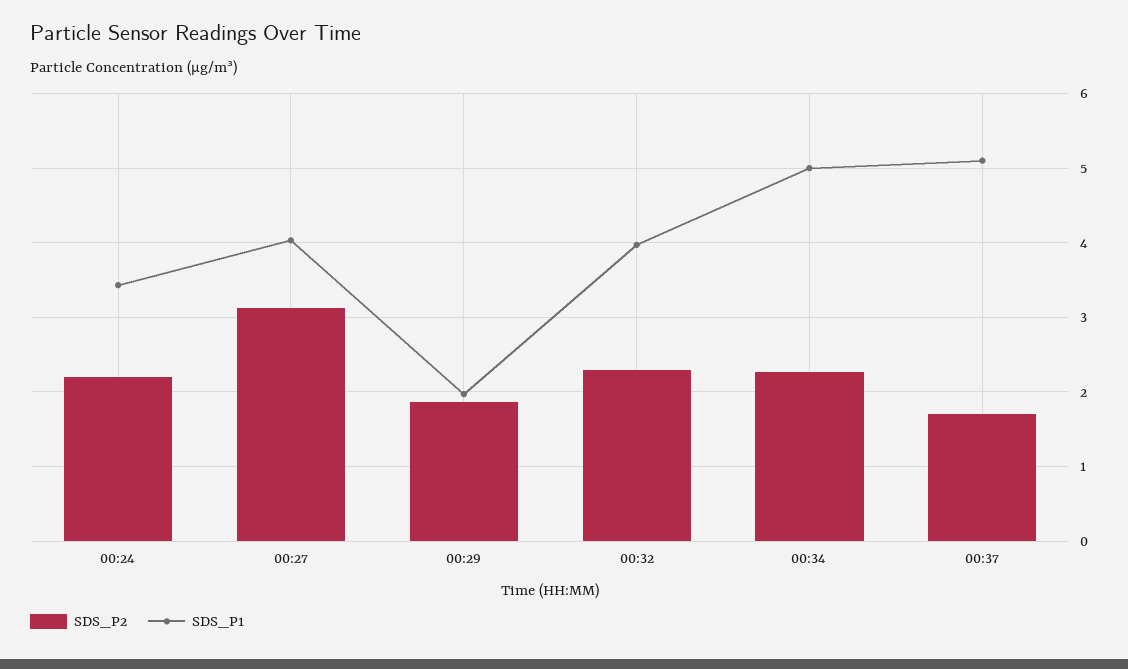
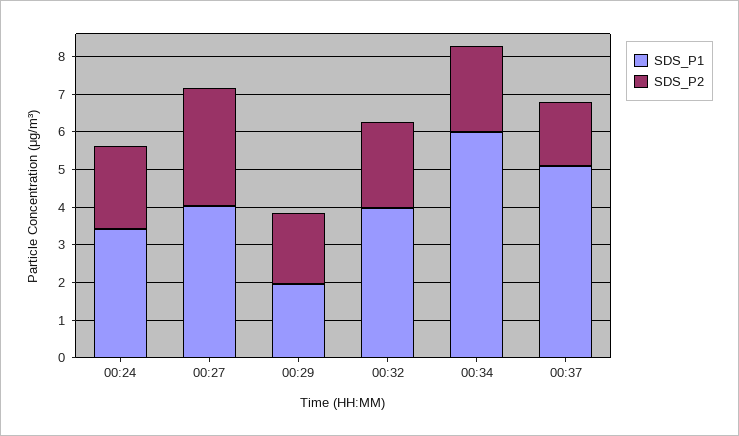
SDS_P1, 00:34: 5 -> 6

